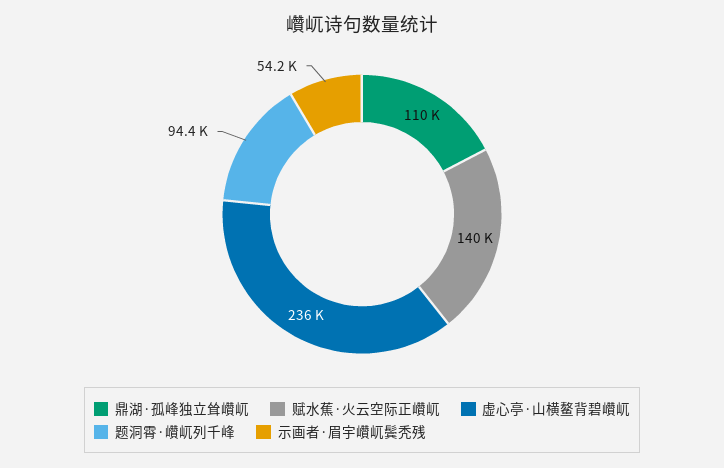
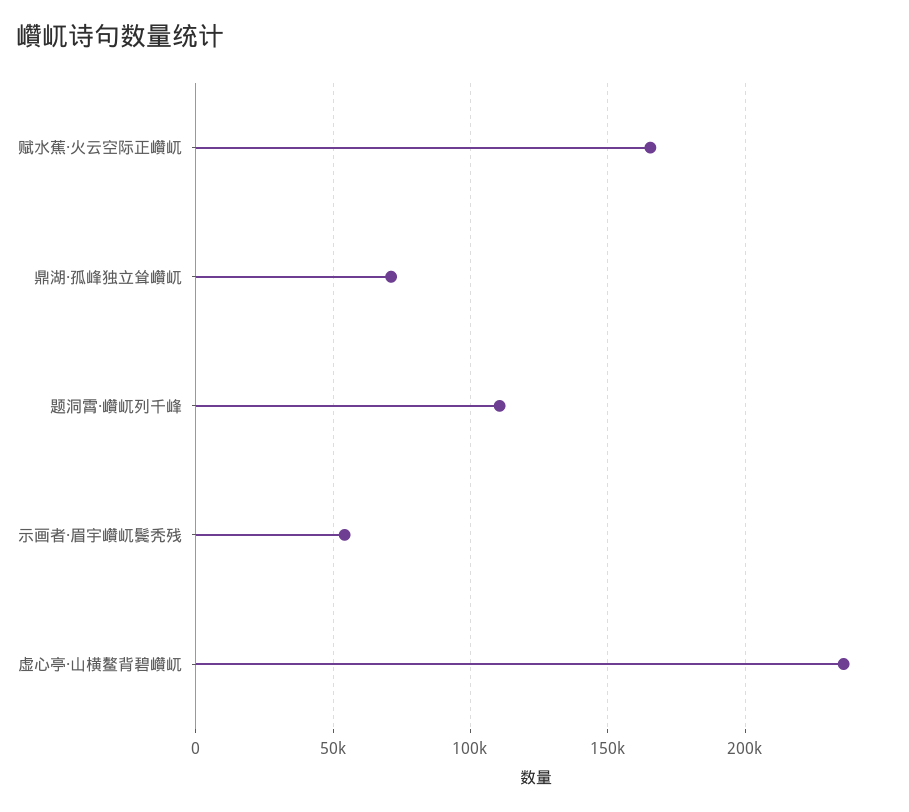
鼎湖·孤峰独立耸巑屼: 110000 -> 70000
赋水蕉·火云空际正巑屼: 140000 -> 165000
题洞霄·巑屼列千峰: 94400 -> 110000

